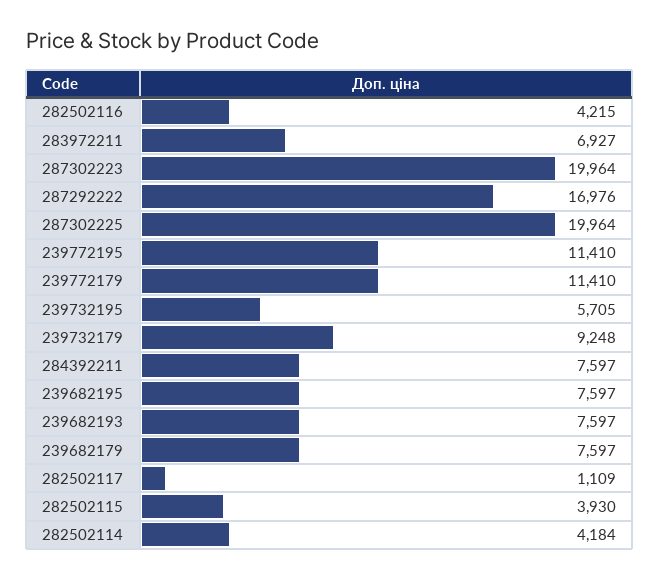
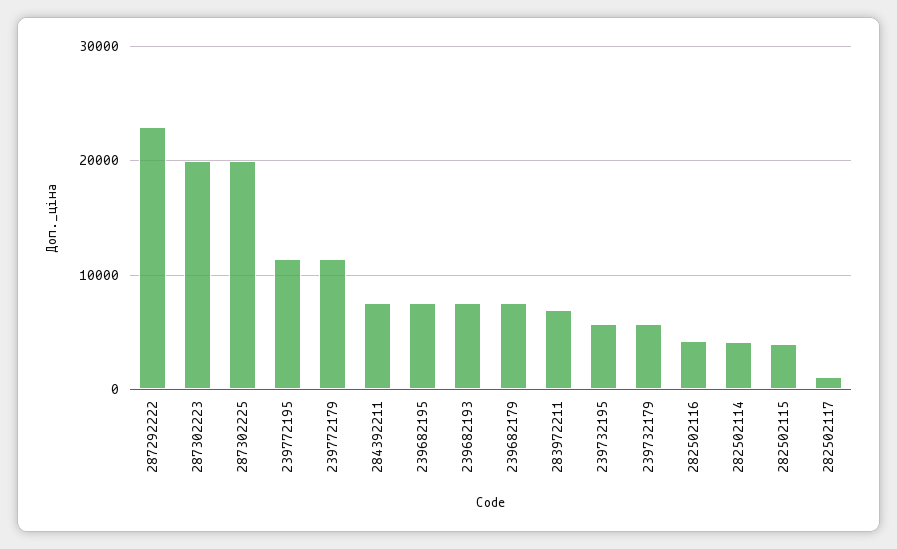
287292222: 16976 -> 23000
239732179: 9248 -> 6000

